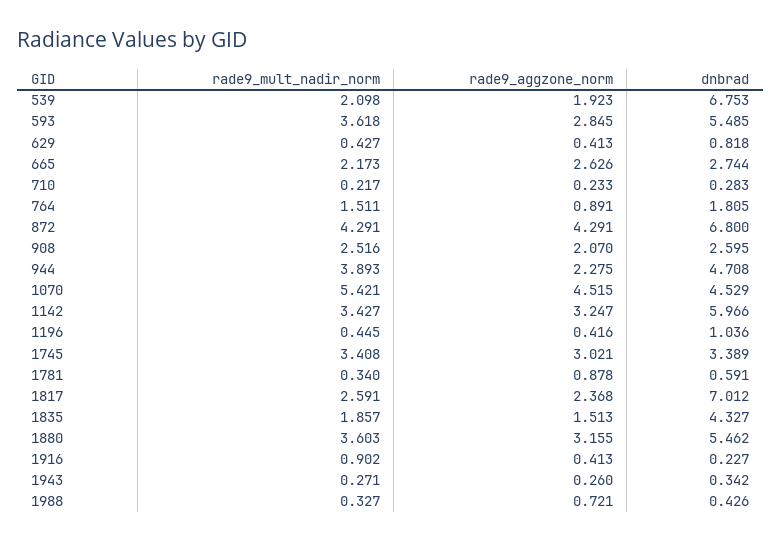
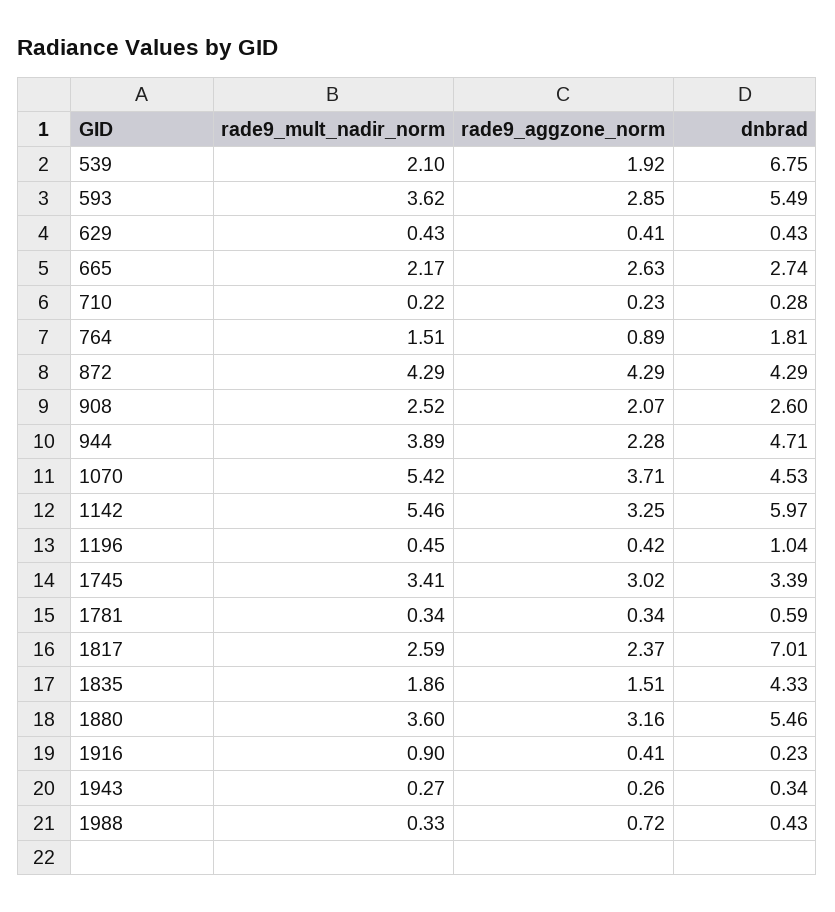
dnbrad, 629: 0.818 -> 0.43
dnbrad, 872: 6.8 -> 4.29
rade9_aggzone_norm, 1070: 4.515 -> 3.71
rade9_mult_nadir_norm, 1142: 3.427 -> 5.46
rade9_aggzone_norm, 1781: 0.878 -> 0.34

